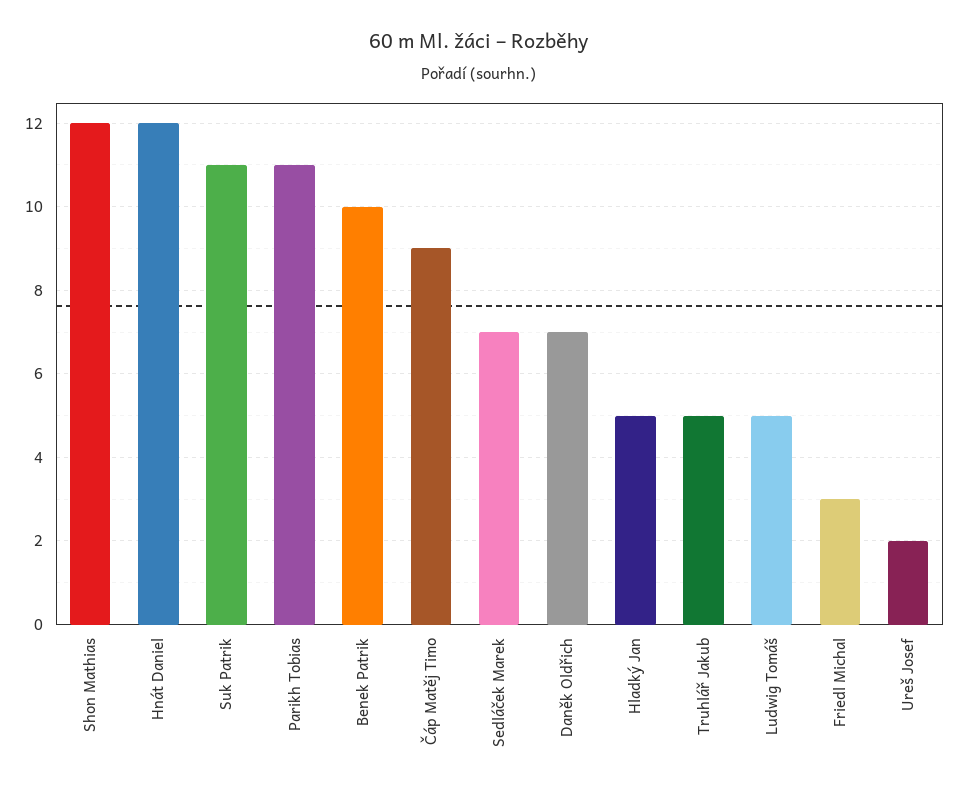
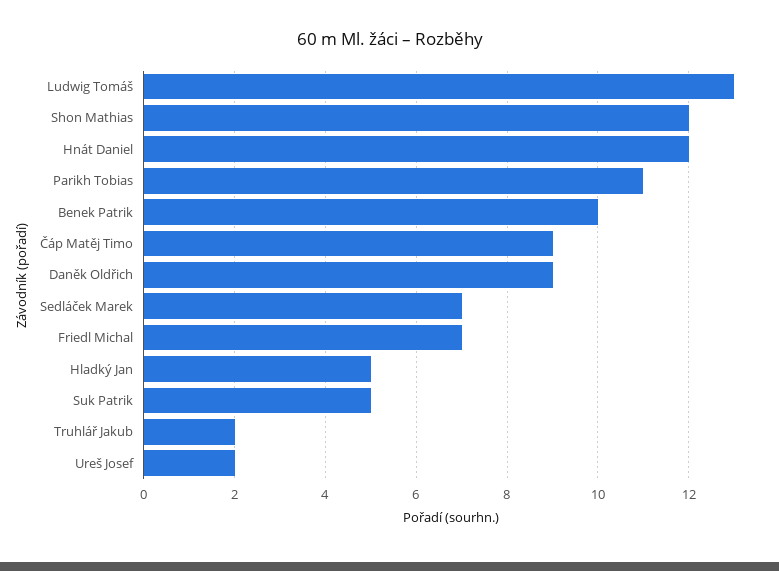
Suk Patrik: 11 -> 5
Daněk Oldřich: 7 -> 9
Truhlář Jakub: 5 -> 2
Ludwig Tomáš: 5 -> 13
Friedl Michal: 3 -> 7

